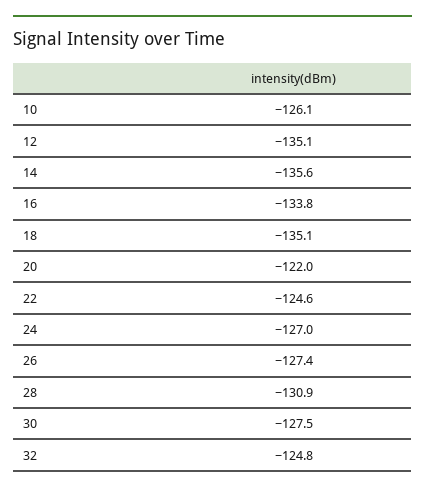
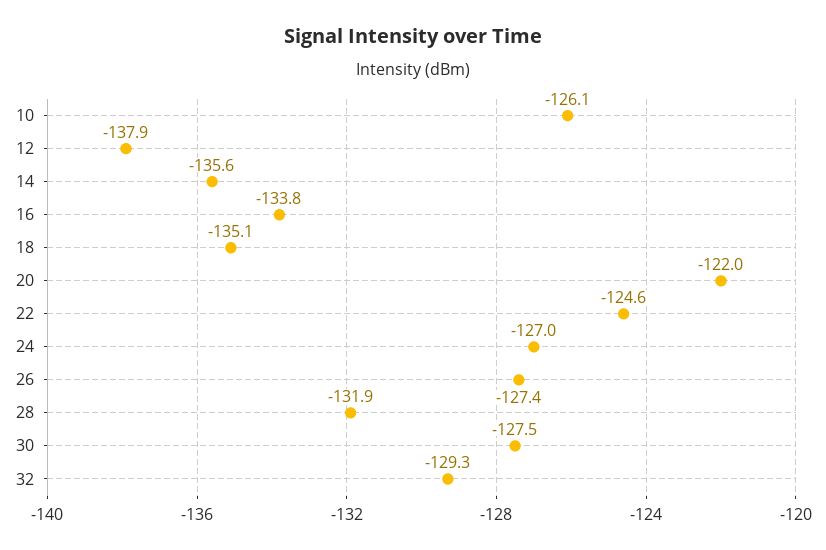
12: -135.1 -> -137.9
28: -130.9 -> -131.9
32: -124.8 -> -129.3

